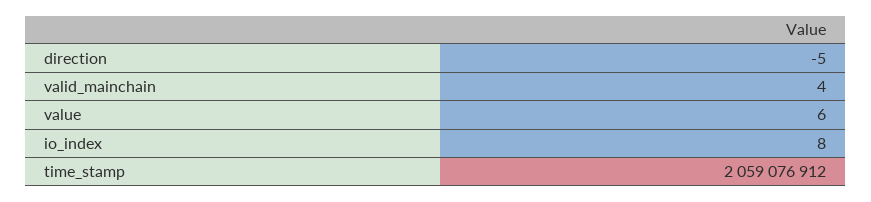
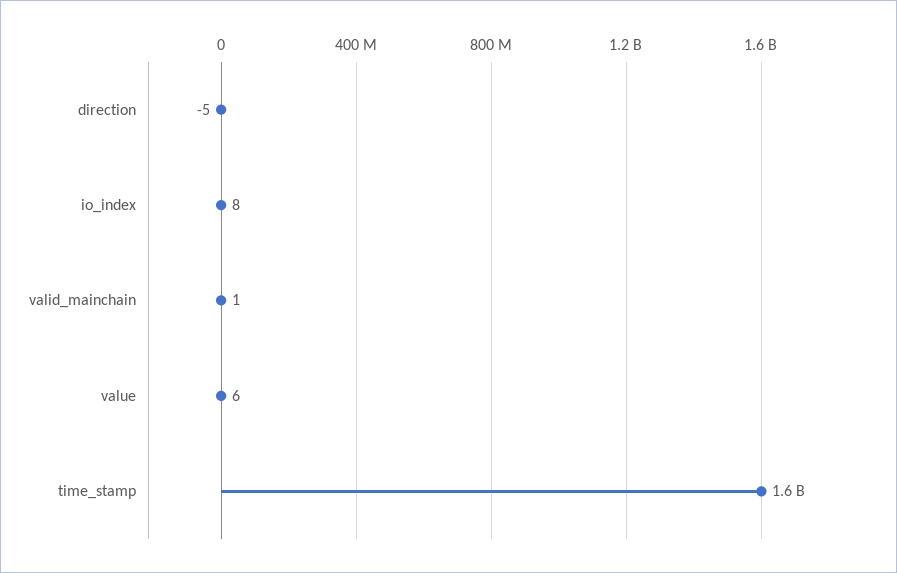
valid_mainchain: 4 -> 1
time_stamp: 2059076912 -> 1600000000

